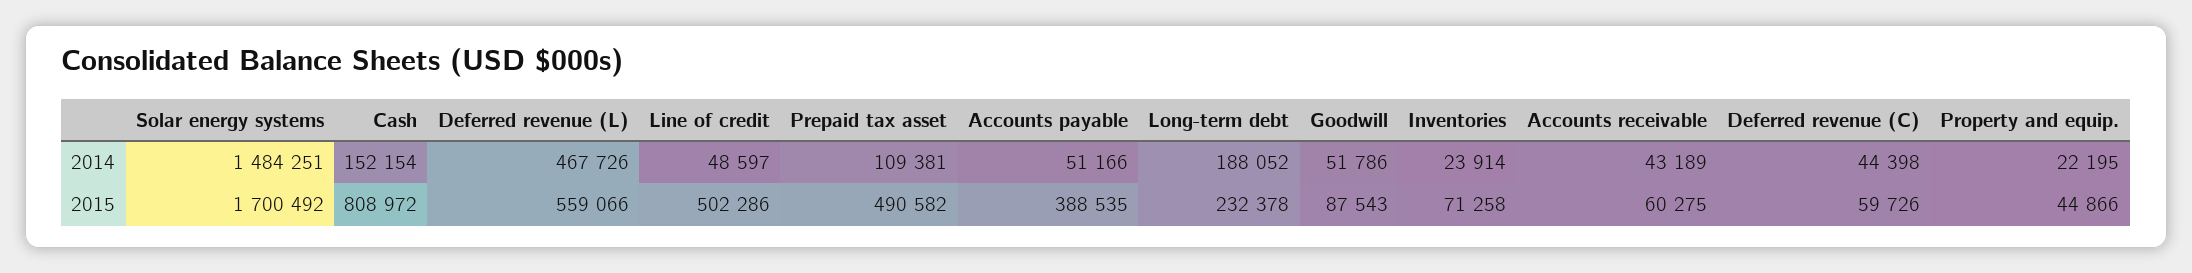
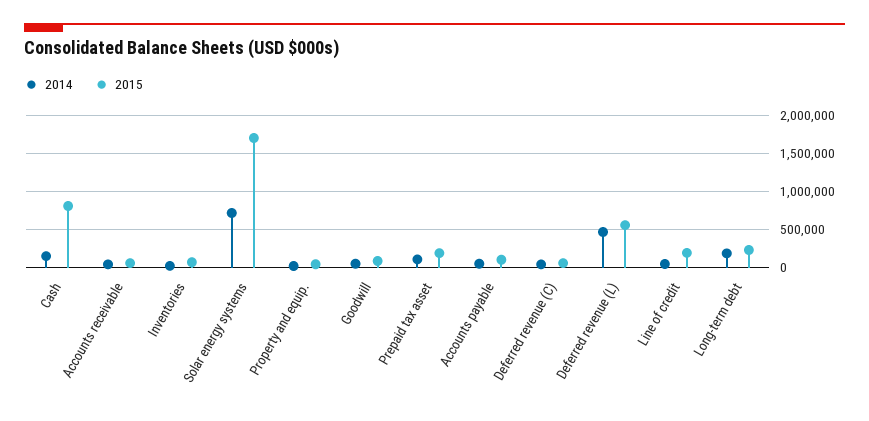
2014, Solar energy systems: 1484251 -> 700000
2015, Line of credit: 502286 -> 200000
2015, Prepaid tax asset: 490582 -> 200000
2015, Accounts payable: 388535 -> 100000

